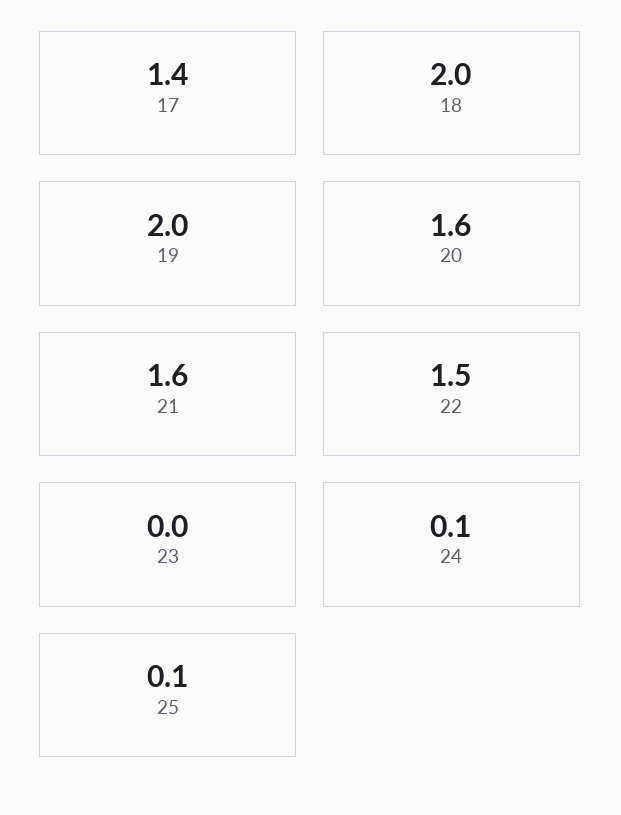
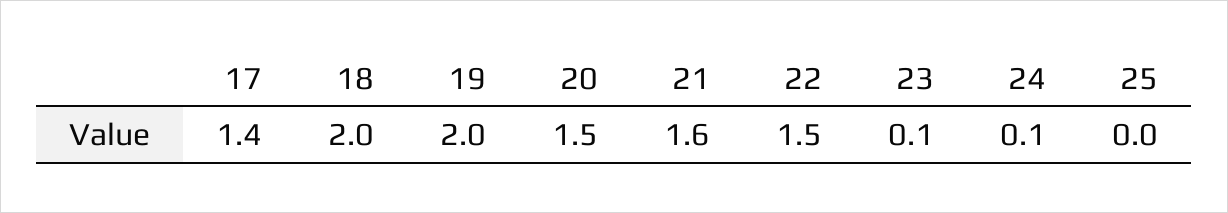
20: 1.6 -> 1.5
23: 0 -> 0.1
25: 0.1 -> 0

